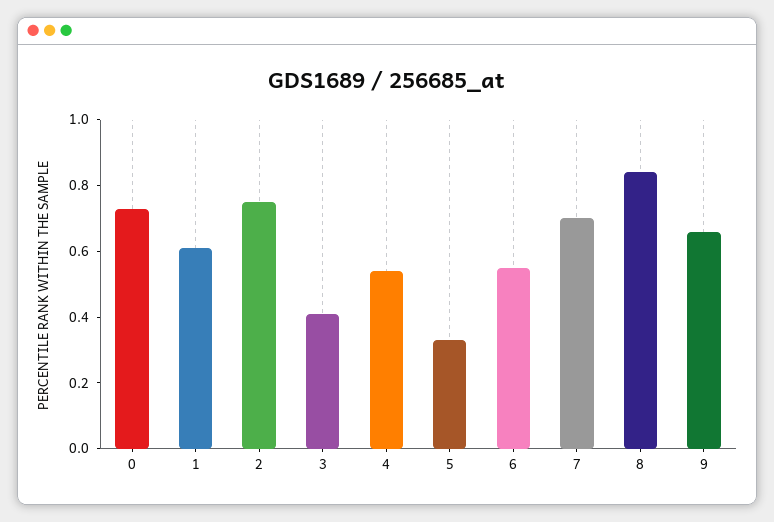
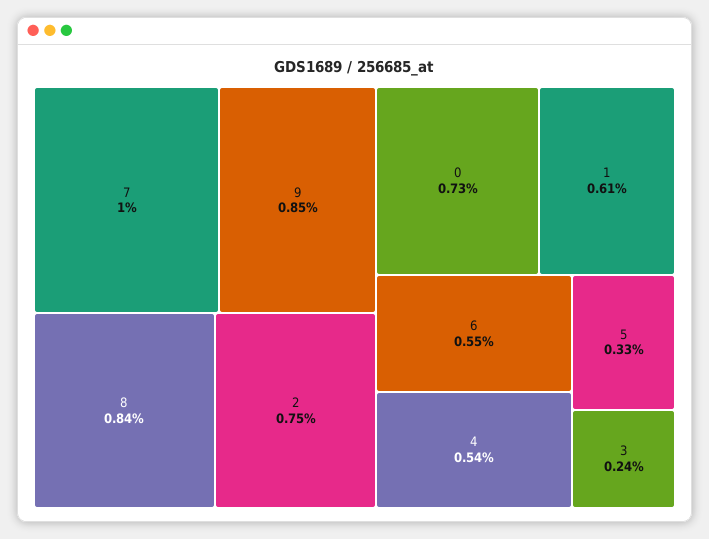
3: 0.4 -> 0.24
7: 0.7 -> 1
9: 0.65 -> 0.85

